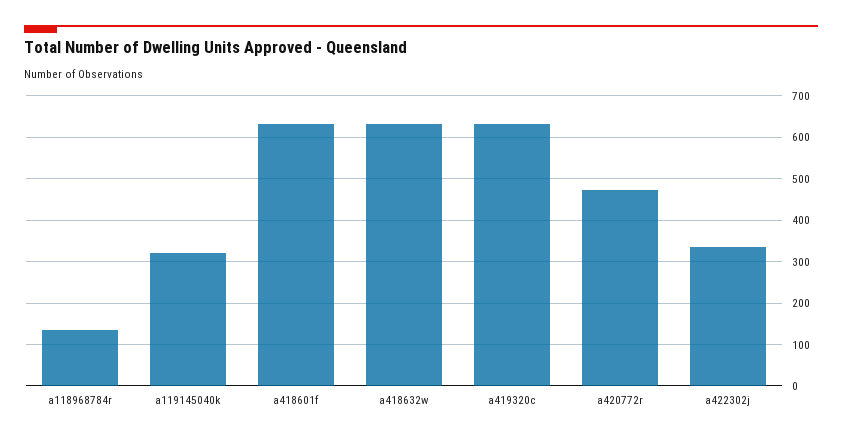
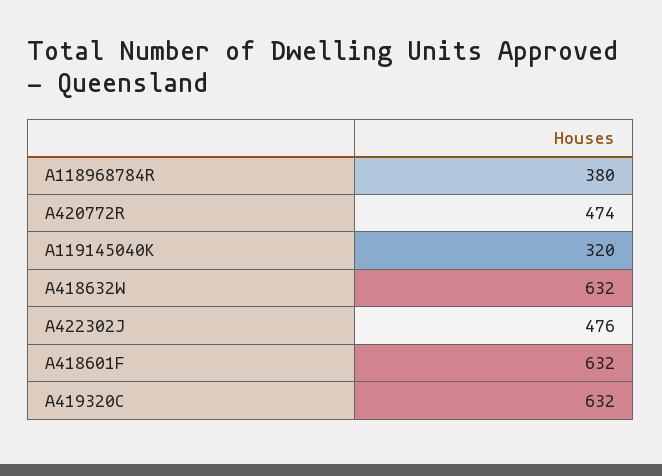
a118968784r: 140 -> 380
a422302j: 340 -> 476

